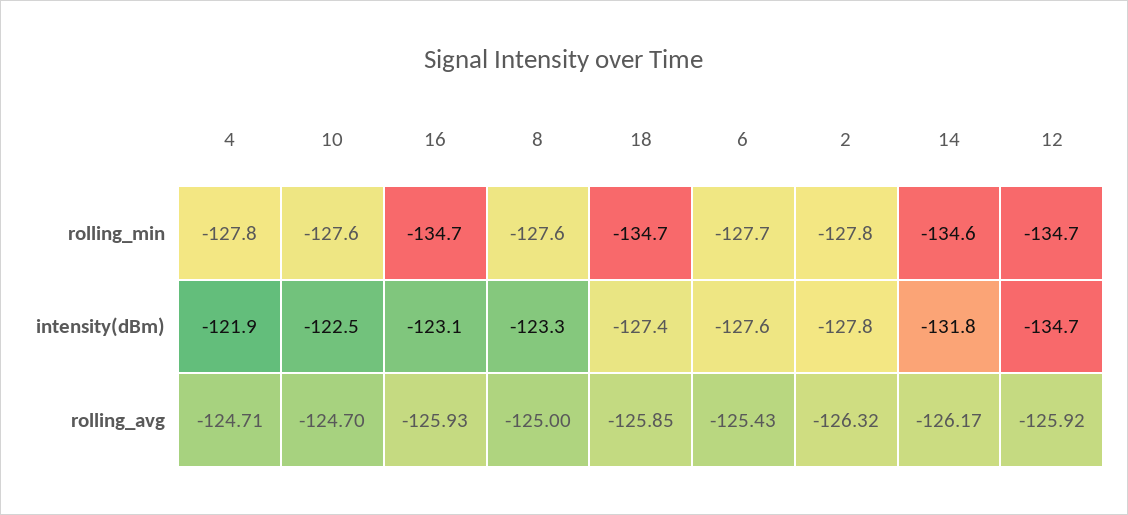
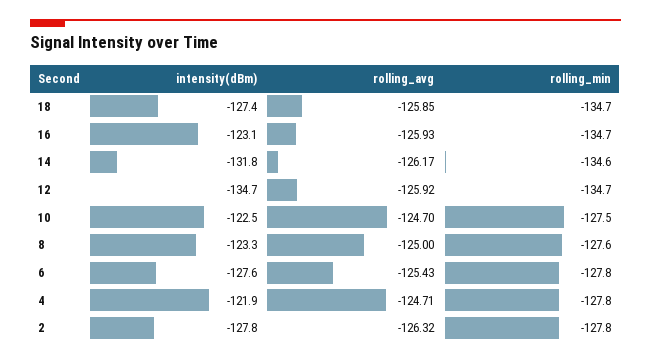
10, rolling_min: -127.6 -> -127.5
6, rolling_min: -127.7 -> -127.8

